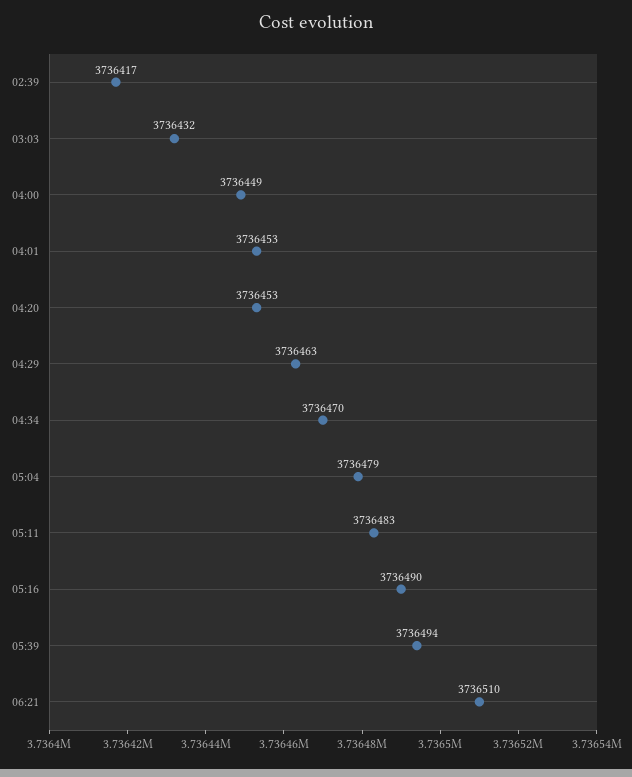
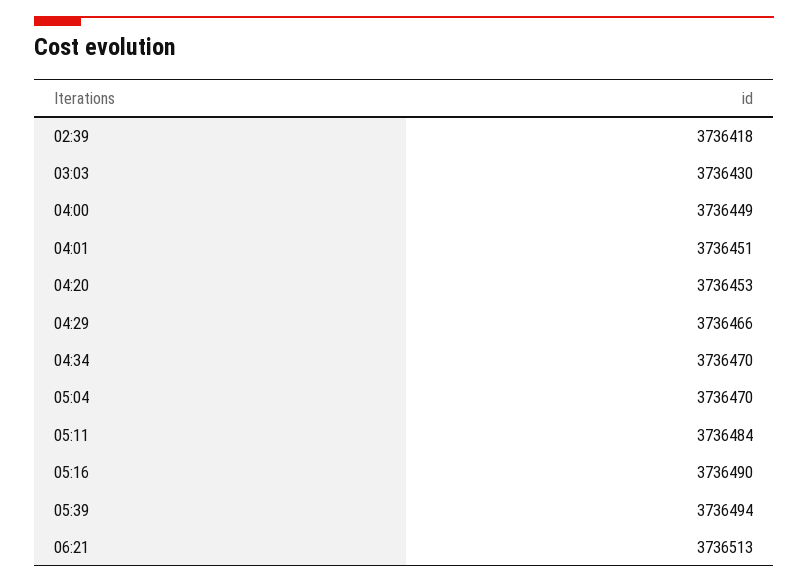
02:39: 3736417 -> 3736418
03:03: 3736432 -> 3736430
04:01: 3736453 -> 3736451
04:29: 3736463 -> 3736466
05:04: 3736479 -> 3736470
05:11: 3736483 -> 3736484
06:21: 3736510 -> 3736513

